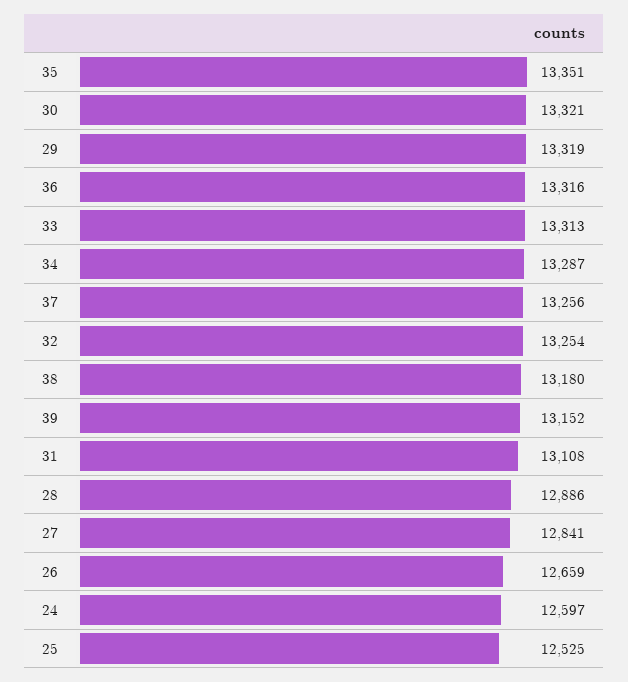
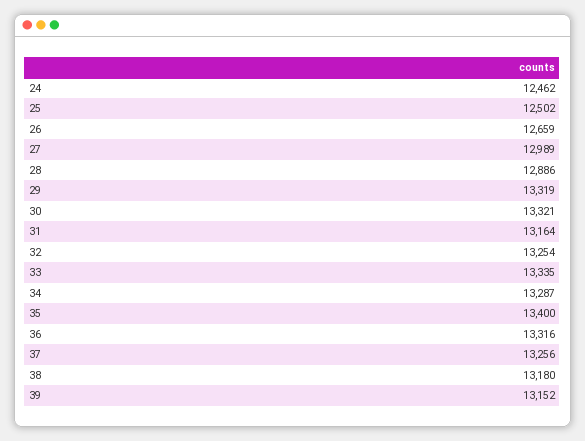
35: 13351 -> 13400
33: 13313 -> 13335
31: 13108 -> 13164
27: 12841 -> 12989
24: 12597 -> 12462
25: 12525 -> 12502

